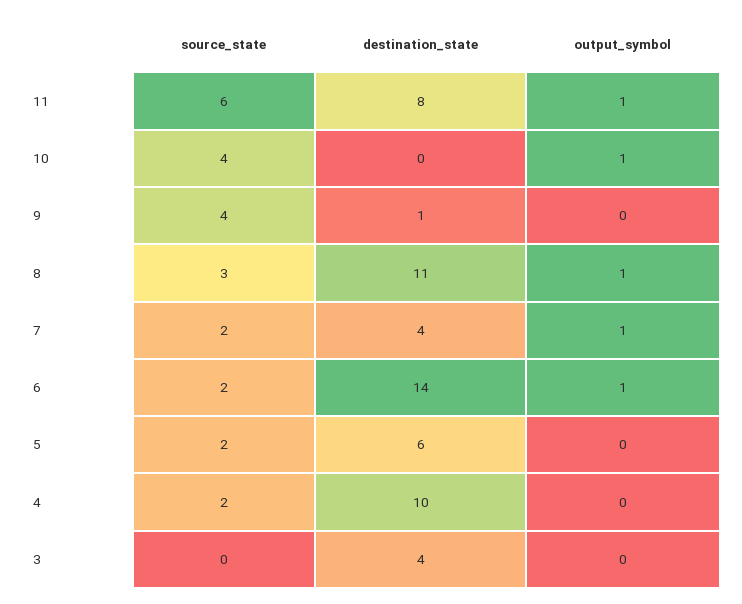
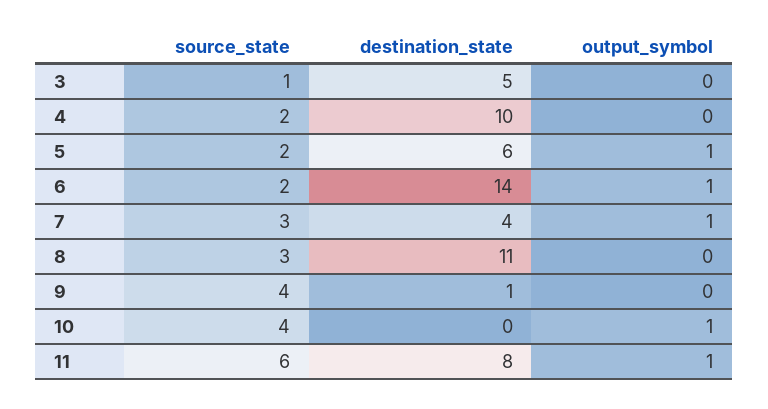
output_symbol, 8: 1 -> 0
source_state, 7: 2 -> 3
output_symbol, 5: 0 -> 1
source_state, 3: 0 -> 1
destination_state, 3: 4 -> 5

